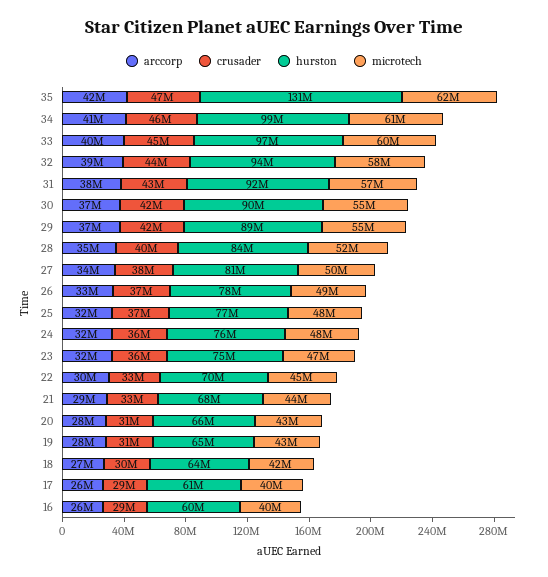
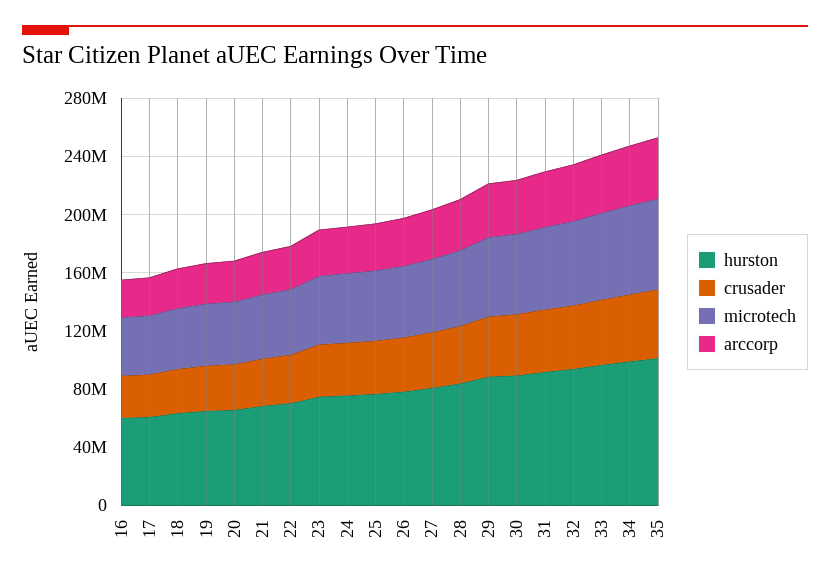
hurston, 35: 131000000 -> 100000000

